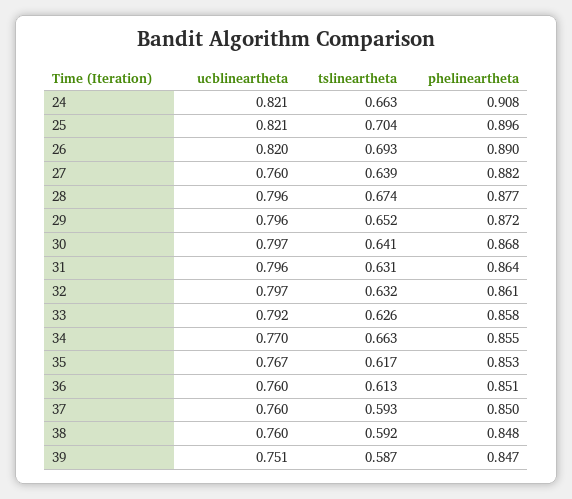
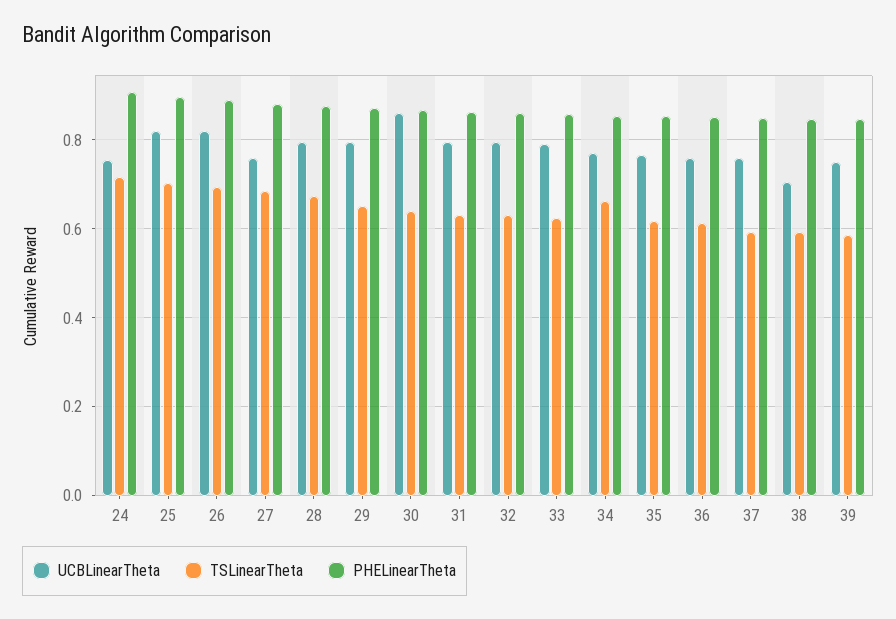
ucblineartheta, 24: 0.821 -> 0.76
tslineartheta, 24: 0.663 -> 0.72
tslineartheta, 27: 0.639 -> 0.68
ucblineartheta, 30: 0.797 -> 0.86
ucblineartheta, 38: 0.76 -> 0.7

